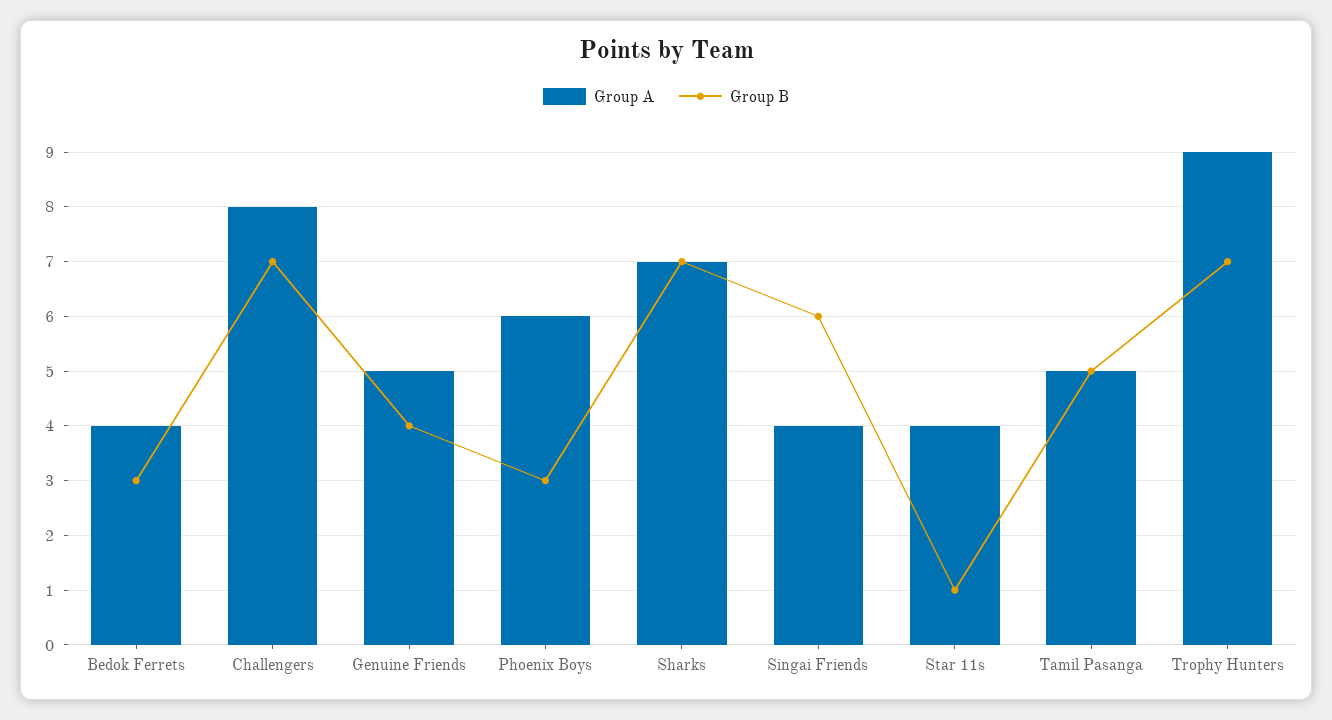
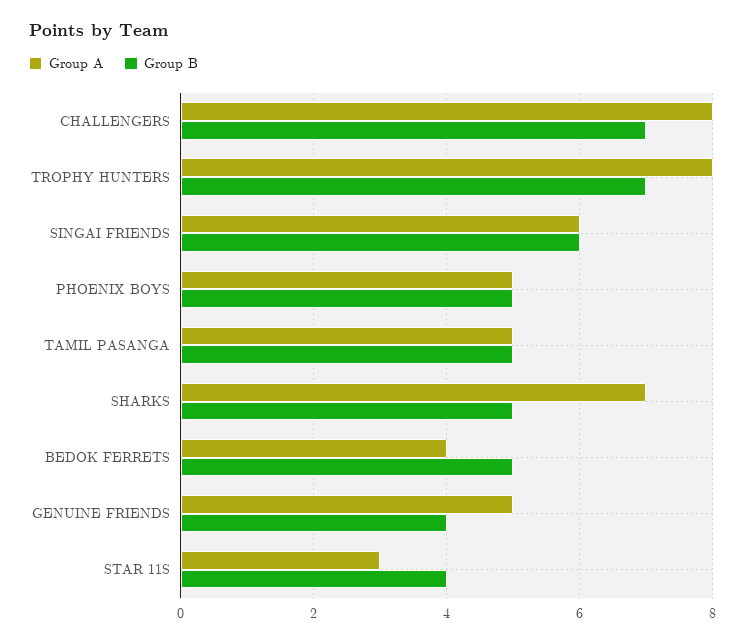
Group B, Bedok Ferrets: 3 -> 5
Group A, Phoenix Boys: 6 -> 5
Group B, Phoenix Boys: 3 -> 5
Group B, Sharks: 7 -> 5
Group A, Singai Friends: 4 -> 6
Group A, Star 11s: 4 -> 3
Group B, Star 11s: 1 -> 4
Group A, Trophy Hunters: 9 -> 8

